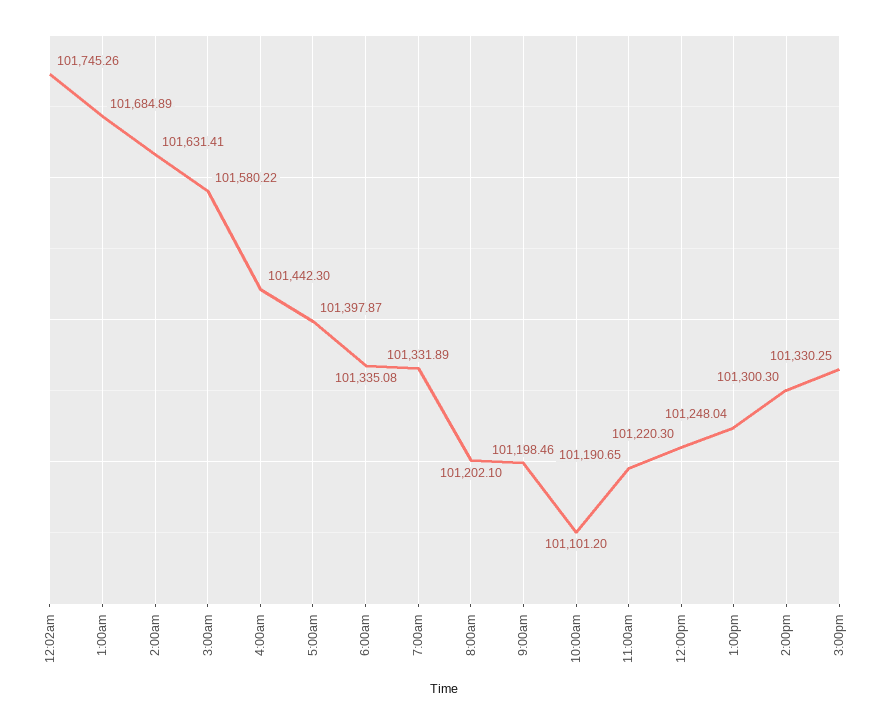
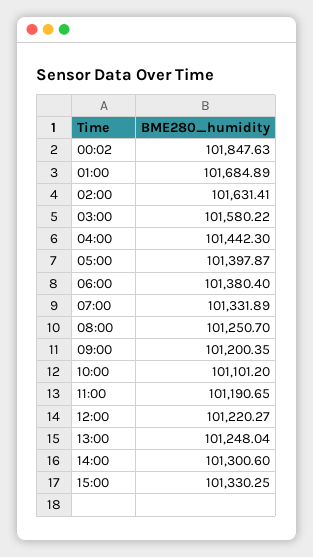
12:02am: 101745.26 -> 101847.63
6:00am: 101335.08 -> 101380.4
8:00am: 101202.1 -> 101250.7
9:00am: 101198.46 -> 101200.35
12:00pm: 101220.3 -> 101220.27
2:00pm: 101300.3 -> 101300.6

